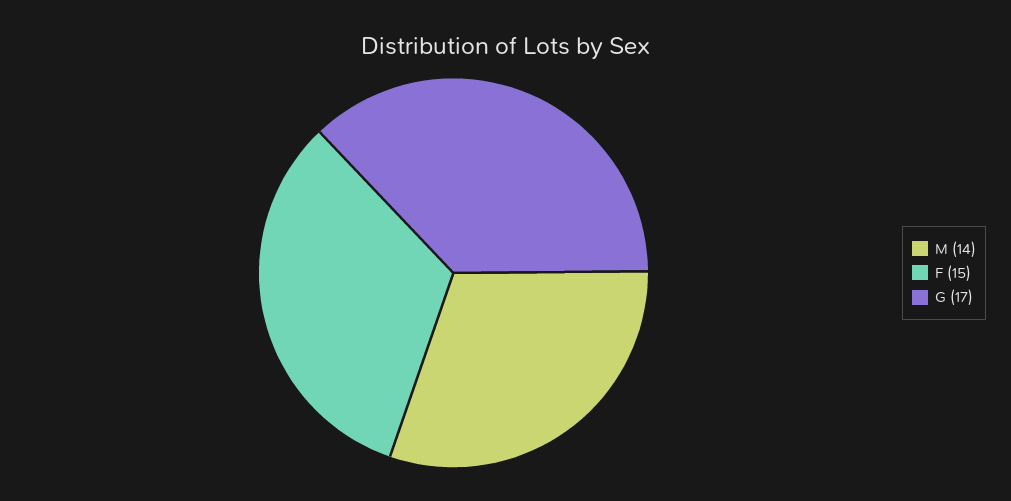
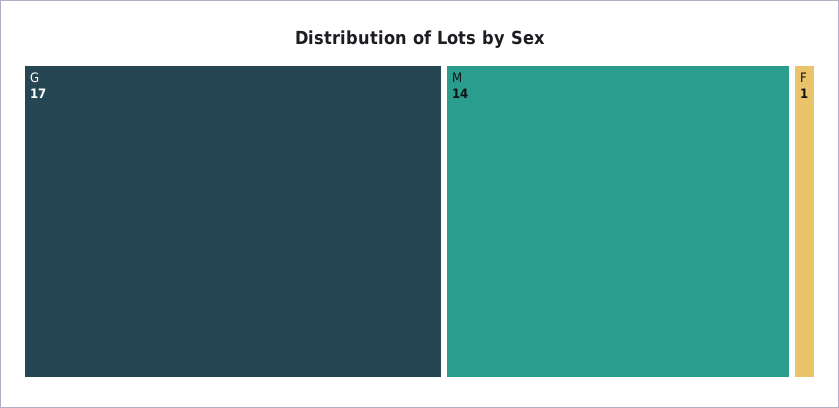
F: 15 -> 1

